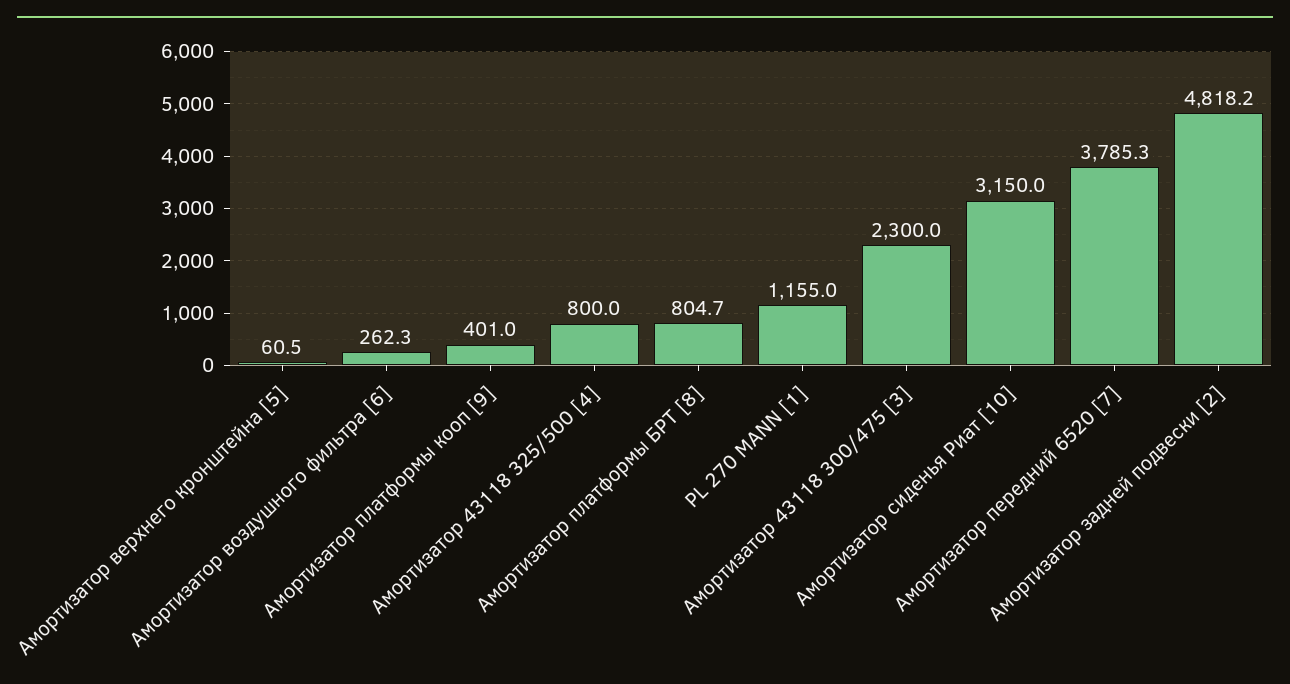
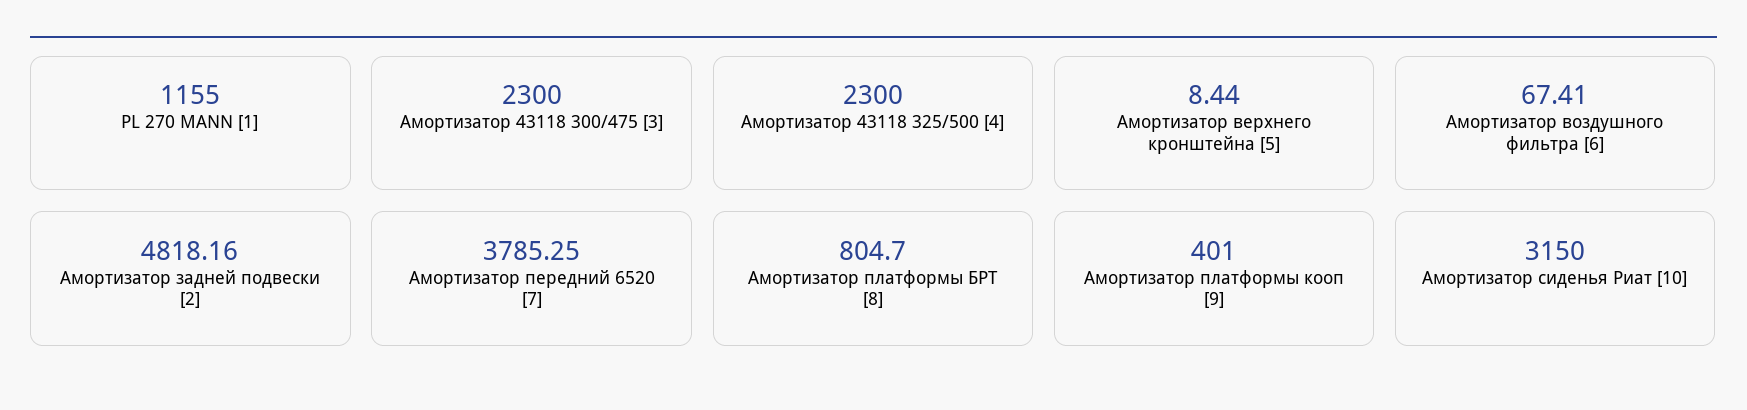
Амортизатор верхнего кронштейна [5]: 60.5 -> 8.44
Амортизатор воздушного фильтра [6]: 262.3 -> 67.41
Амортизатор 43118 325/500 [4]: 800 -> 2300

